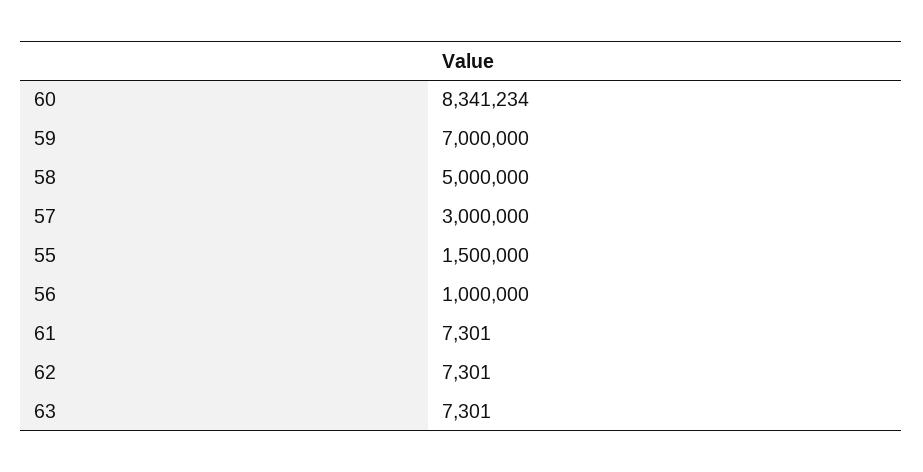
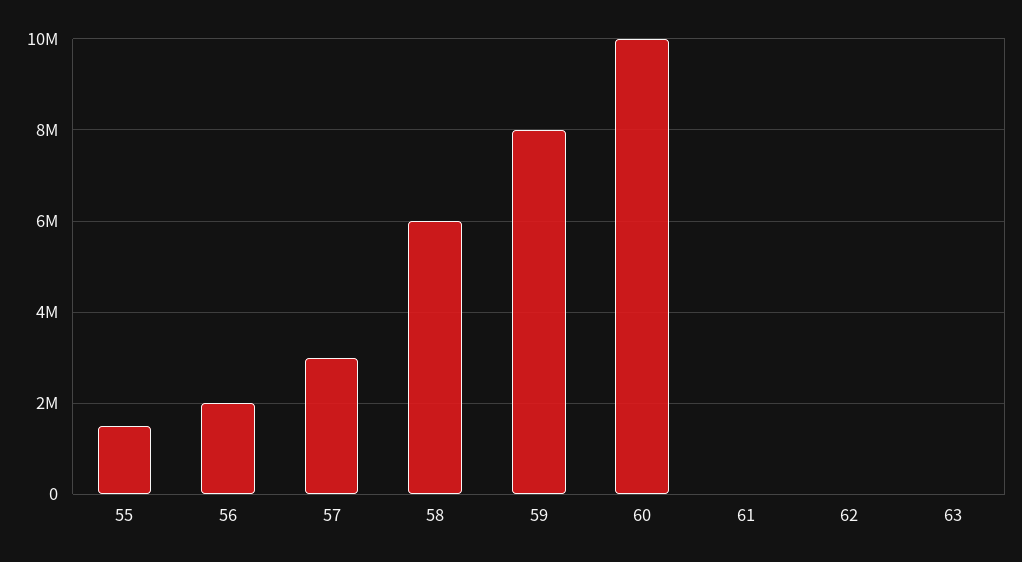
60: 8341234 -> 10000000
59: 7000000 -> 8000000
58: 5000000 -> 6000000
56: 1000000 -> 2000000

